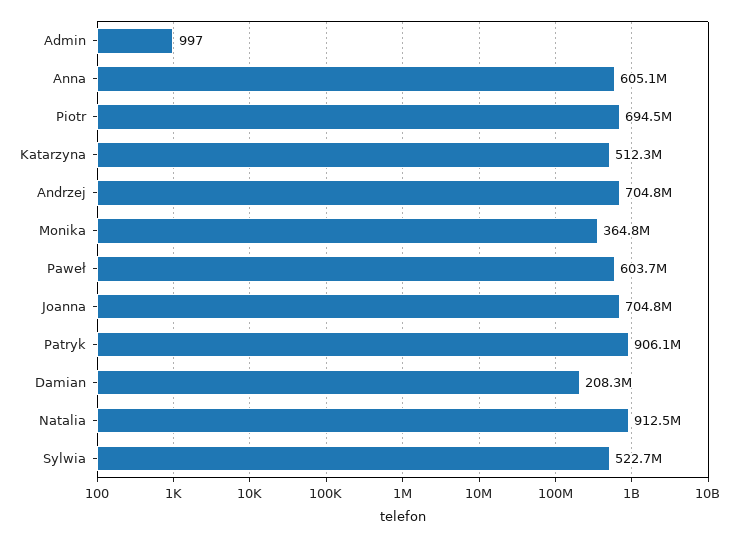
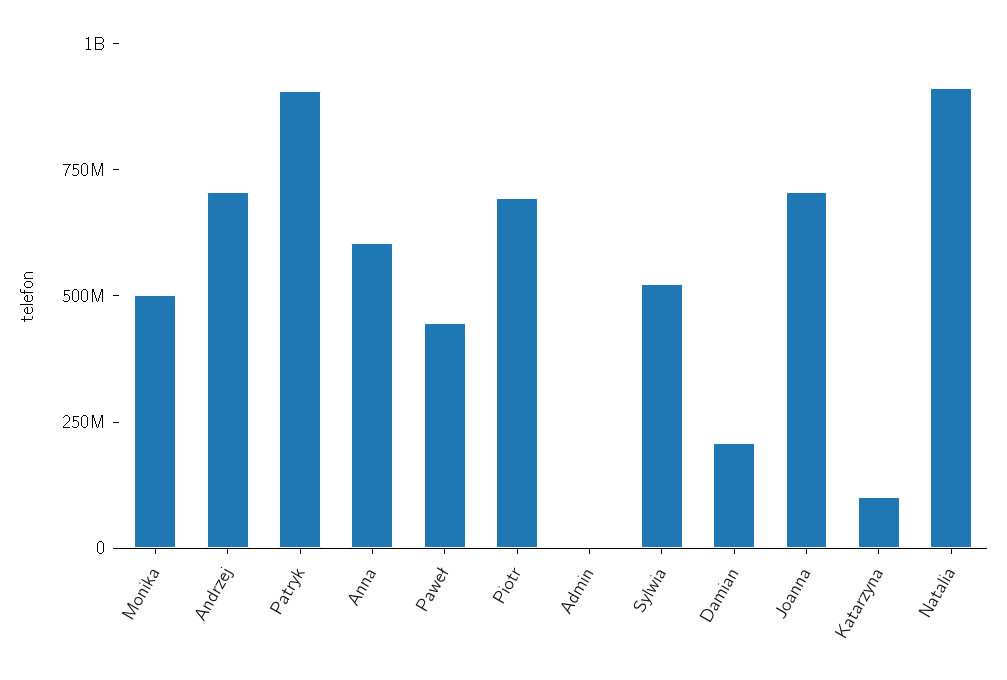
Katarzyna: 512300000 -> 100000000
Monika: 364800000 -> 500000000
Paweł: 603700000 -> 450000000

